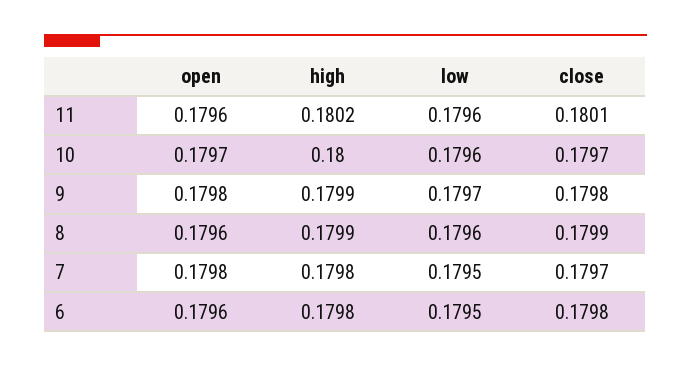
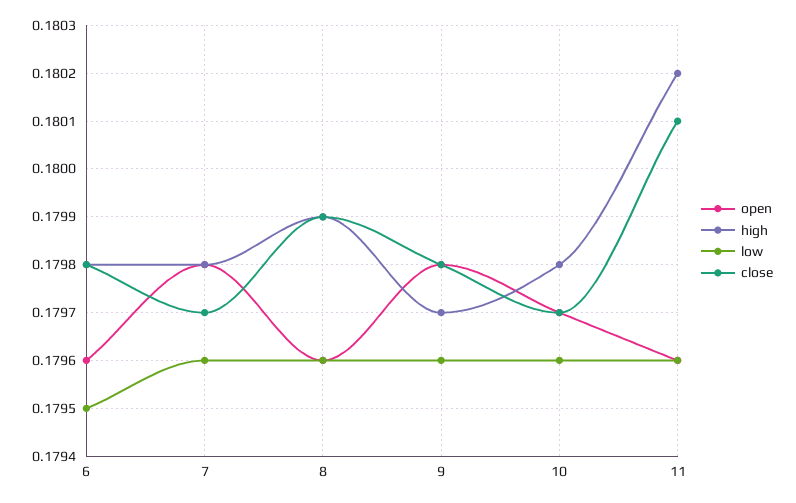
high, 10: 0.18 -> 0.1798
high, 9: 0.1799 -> 0.1797
low, 9: 0.1797 -> 0.1796
low, 7: 0.1795 -> 0.1796

